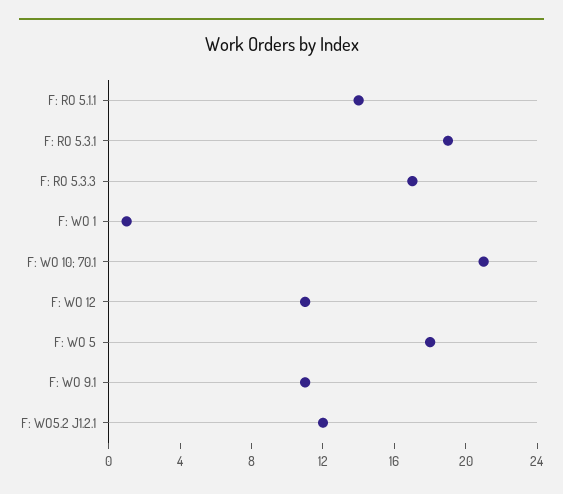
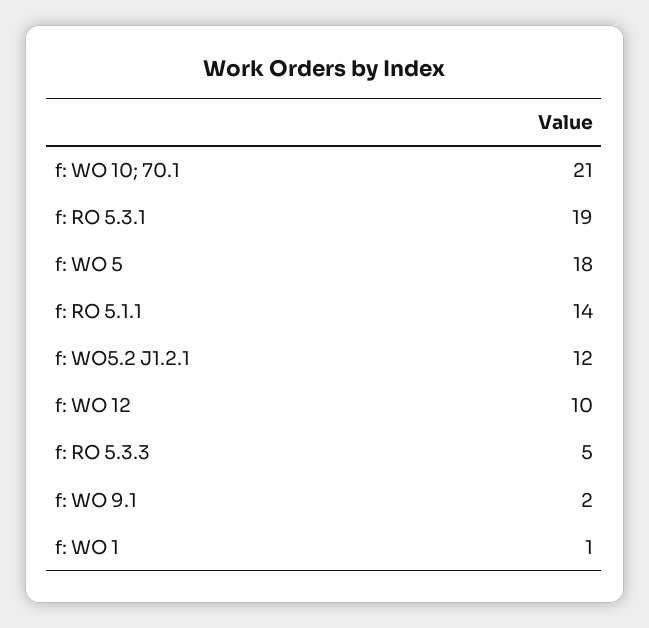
F: RO 5.3.3: 17 -> 5
F: WO 12: 11 -> 10
F: WO 9.1: 11 -> 2

